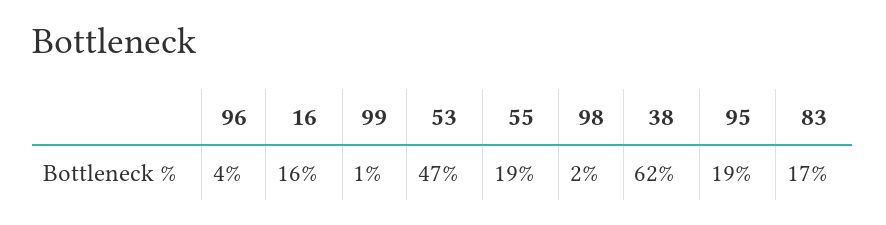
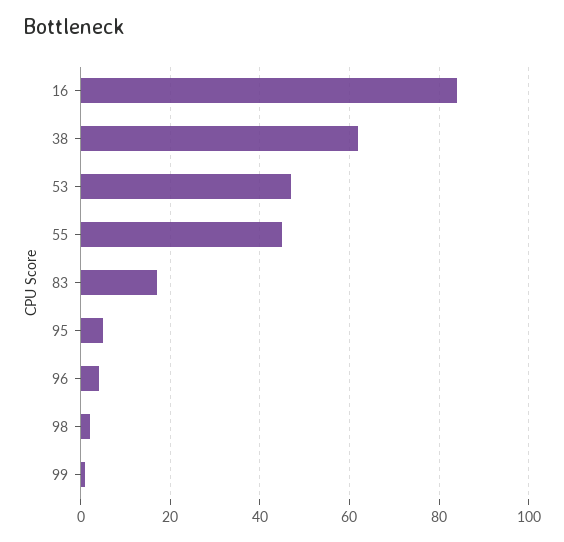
16: 16 -> 85
55: 19 -> 45
95: 19 -> 5

